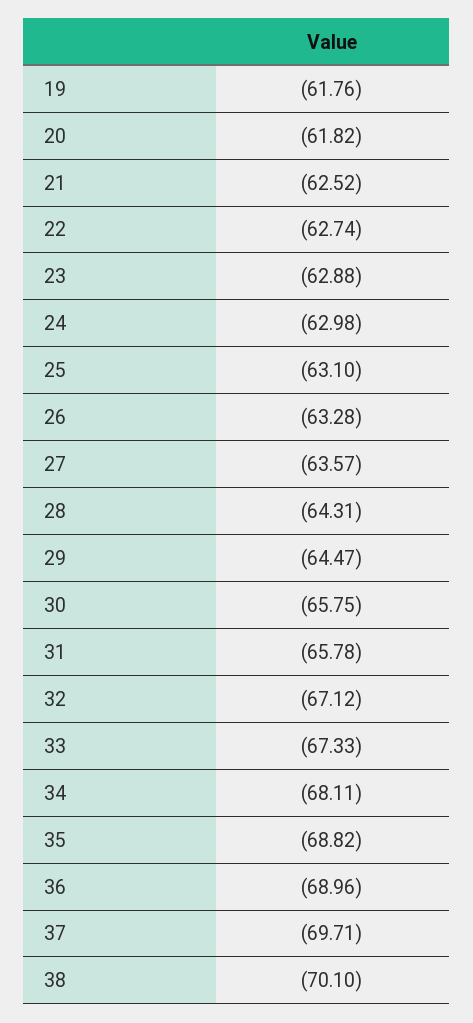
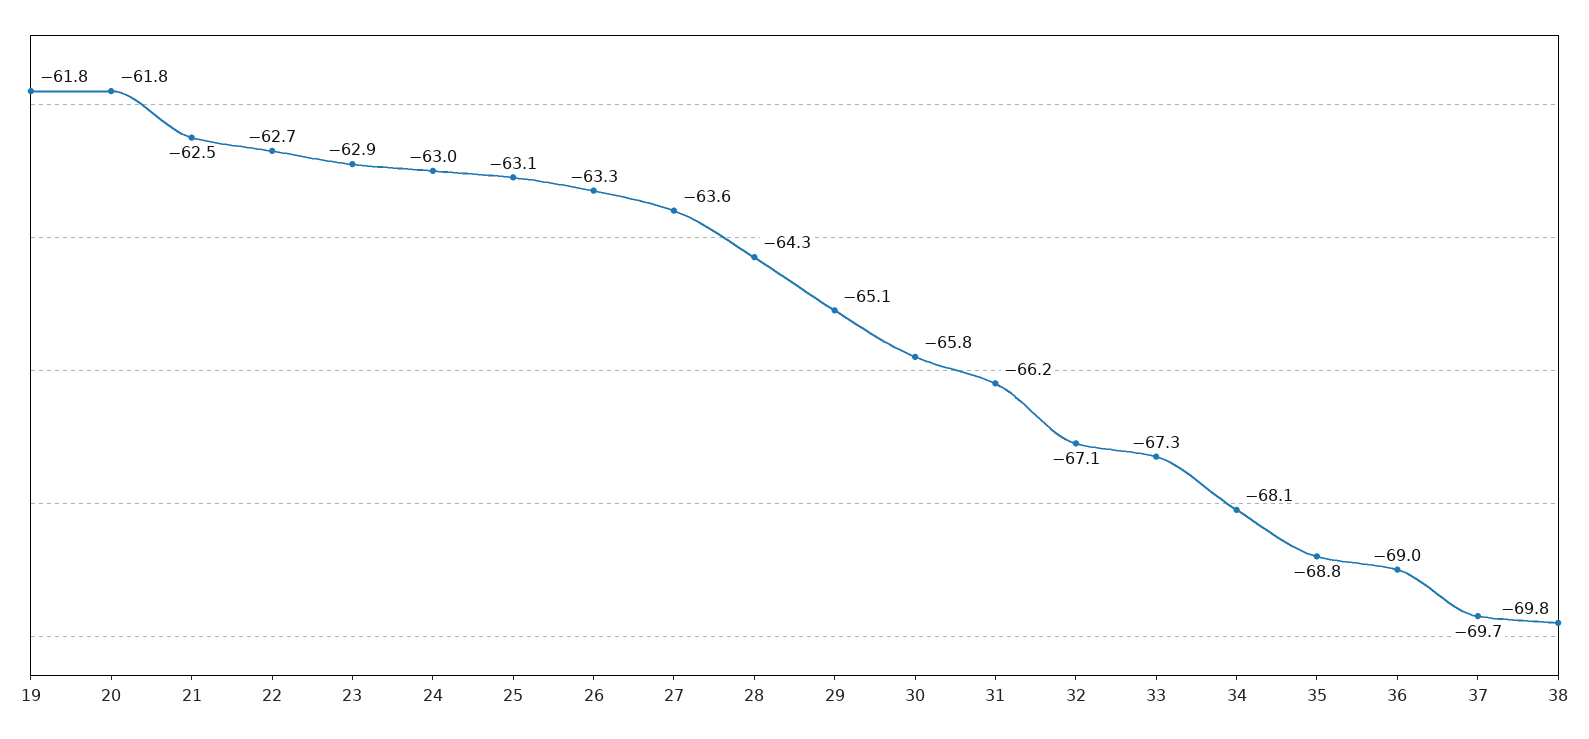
29: -64.47 -> -65.1
31: -65.78 -> -66.2
38: -70.1 -> -69.8

